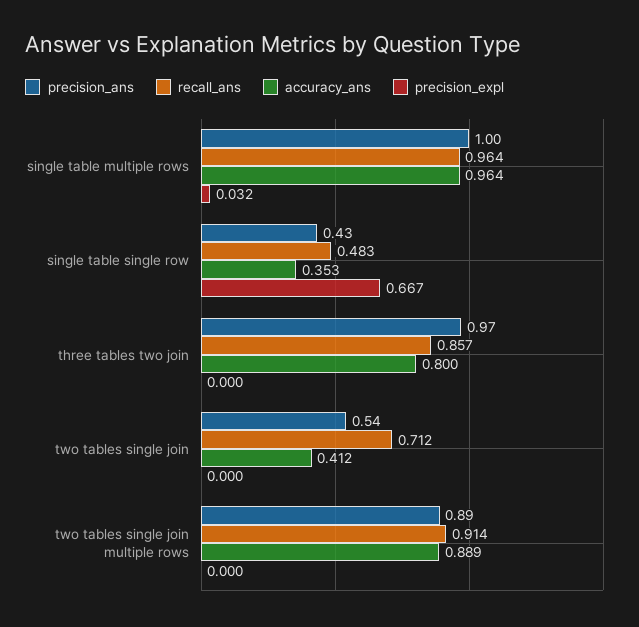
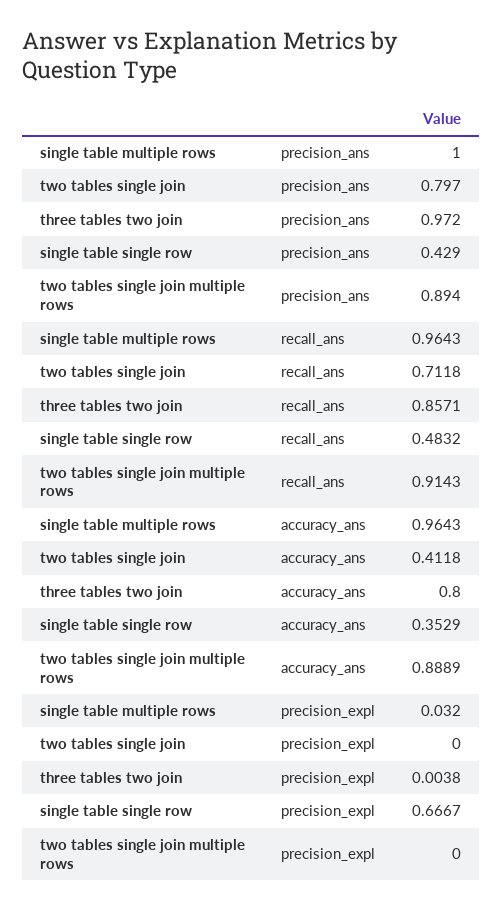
precision_expl, three tables two join: 0 -> 0.0038
precision_ans, two tables single join: 0.54 -> 0.797

